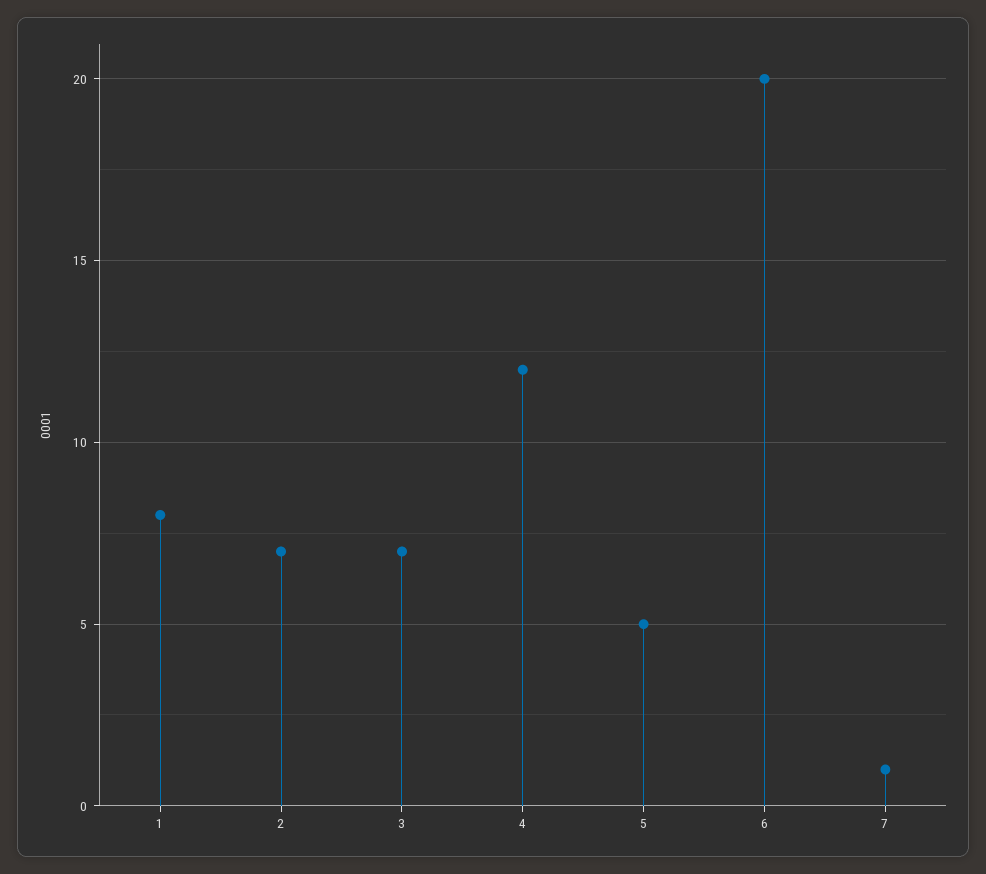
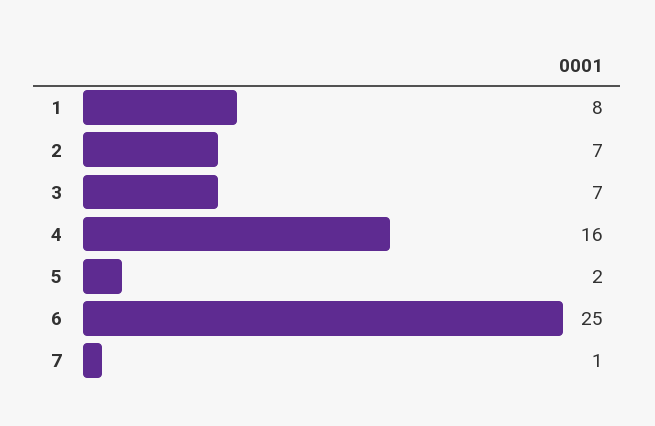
4: 12 -> 16
5: 5 -> 2
6: 20 -> 25

